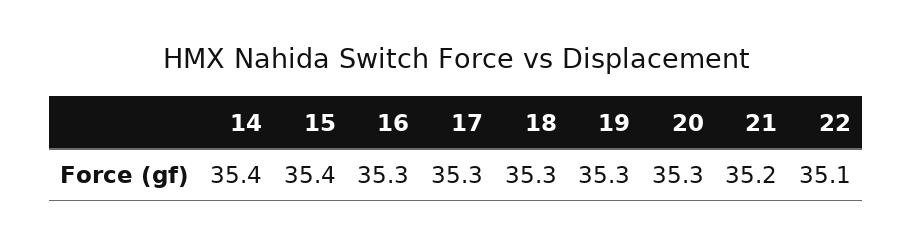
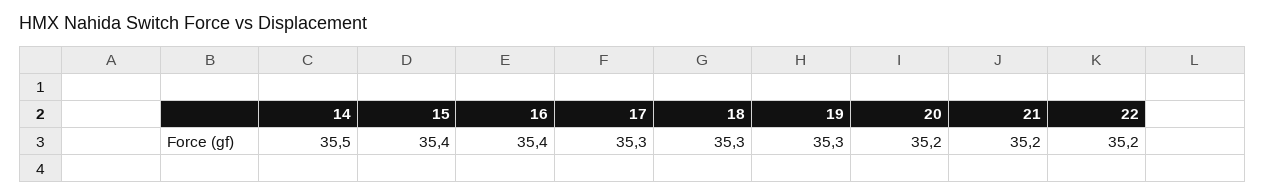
14: 35.4 -> 35.5
16: 35.3 -> 35.4
20: 35.3 -> 35.2
22: 35.1 -> 35.2

